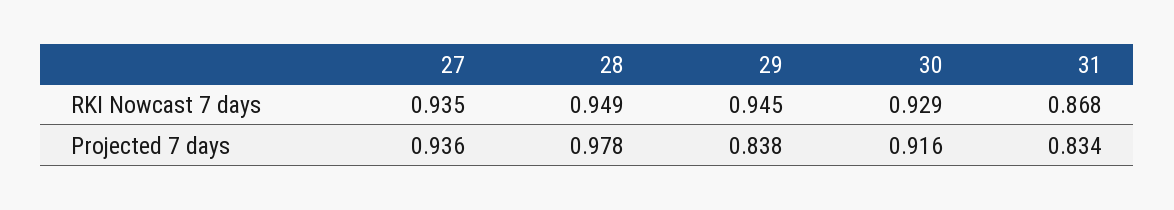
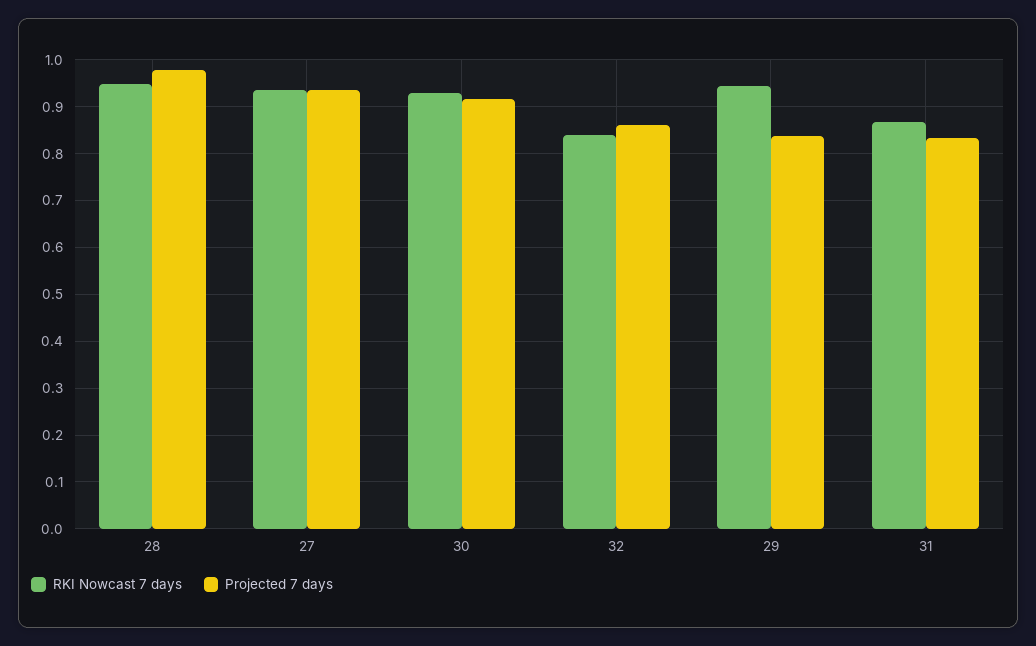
RKI Nowcast 7 days, 32: none -> 0.84
Projected 7 days, 32: none -> 0.86

